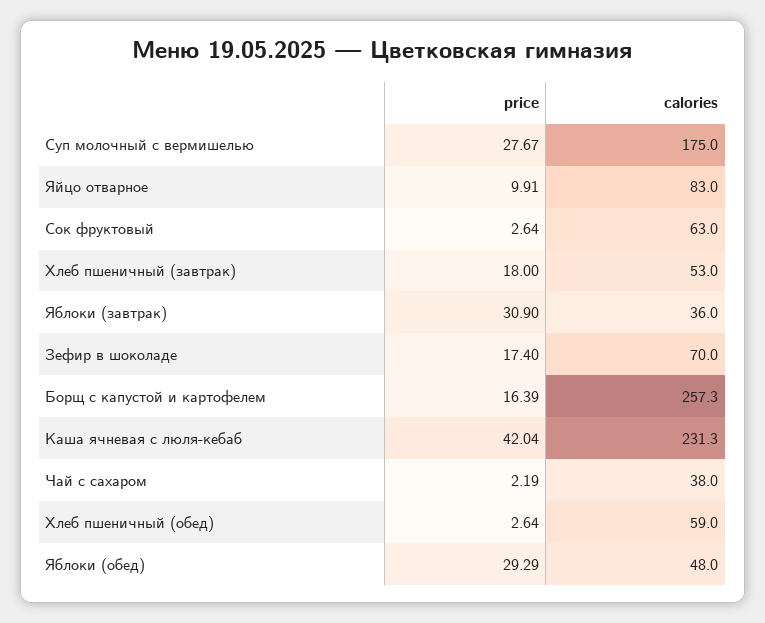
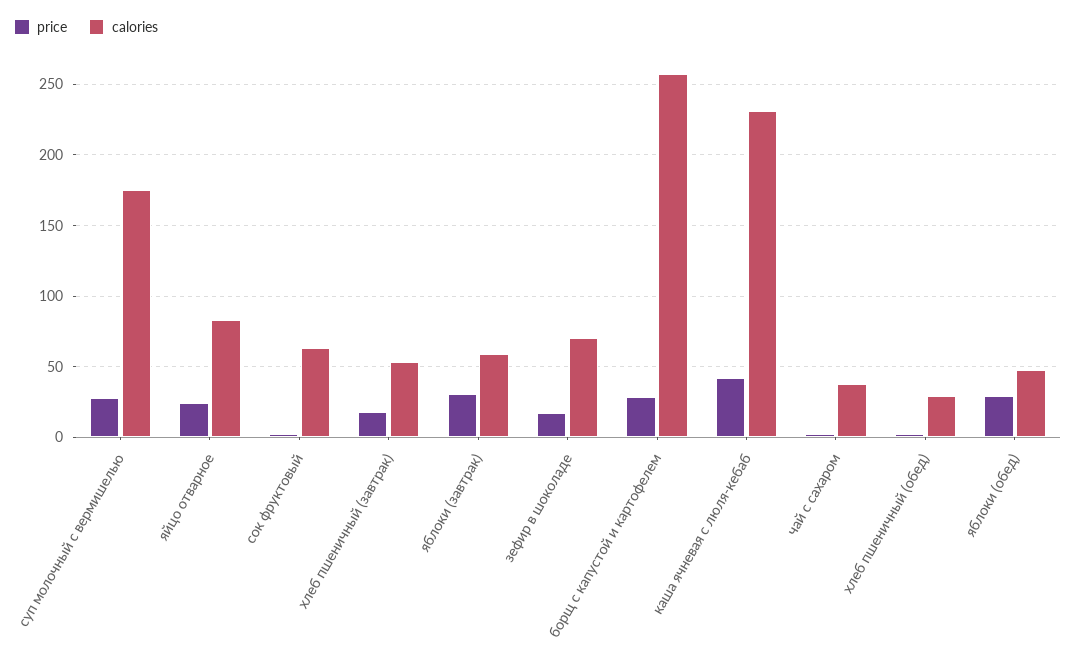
price, Яйцо отварное: 9.91 -> 25
calories, Яблоки (завтрак): 36 -> 60
price, Борщ с капустой и картофелем: 16.39 -> 30
calories, Хлеб пшеничный (обед): 59 -> 30

